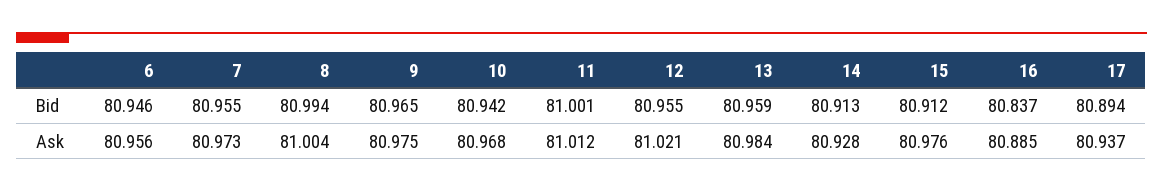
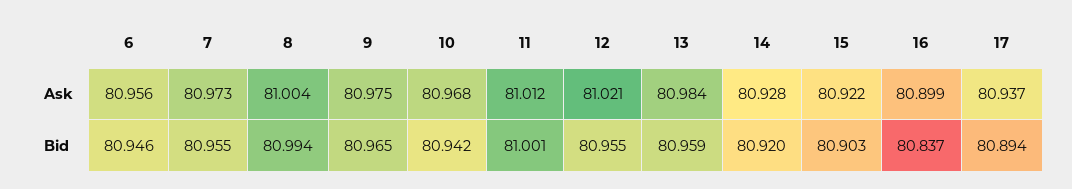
14, Bid: 80.913 -> 80.92
15, Bid: 80.912 -> 80.903
15, Ask: 80.976 -> 80.922
16, Ask: 80.885 -> 80.899

